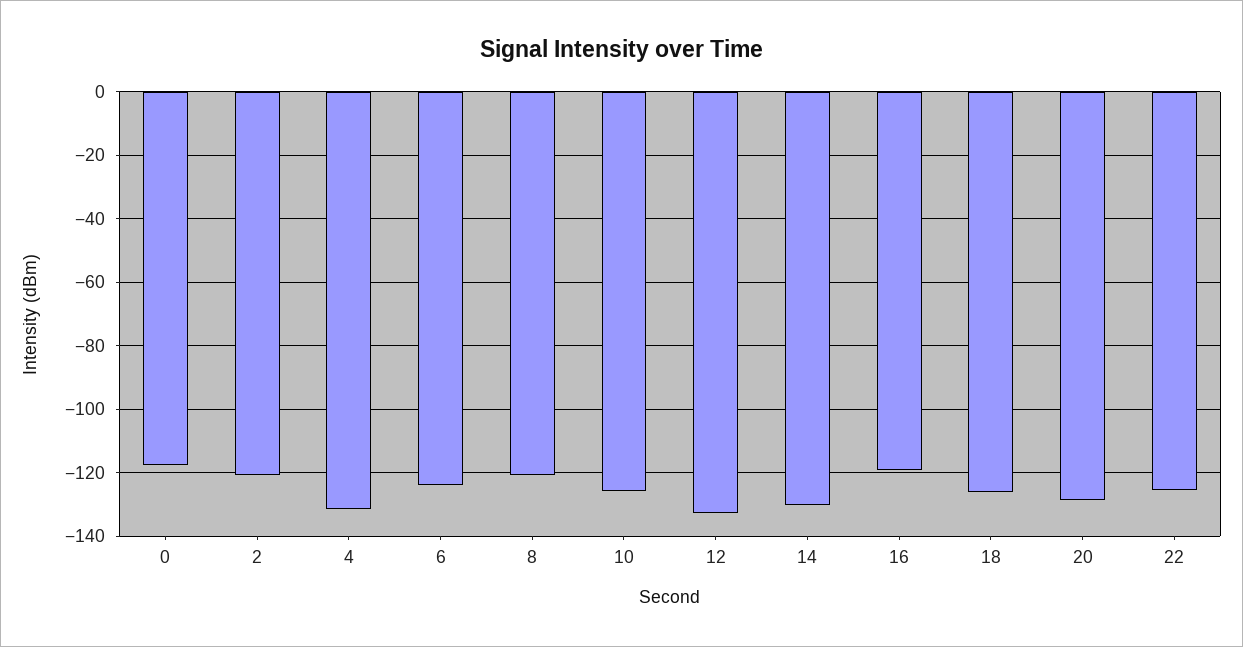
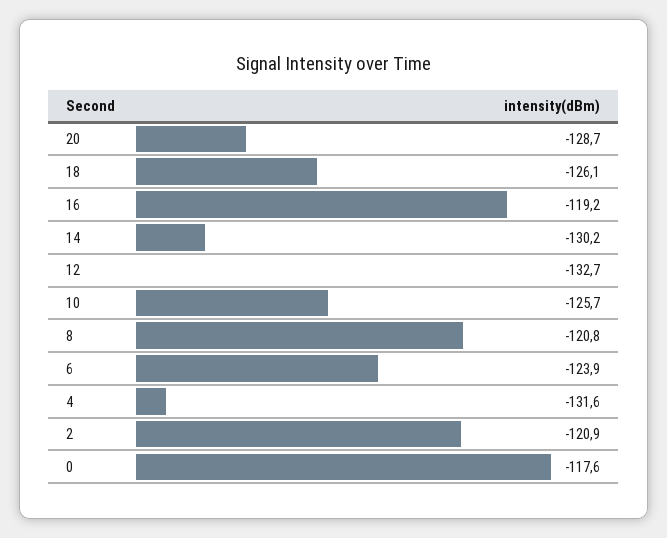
22: -126 -> none

